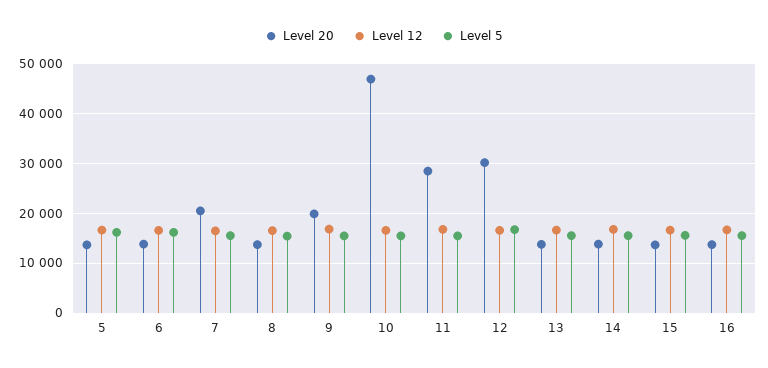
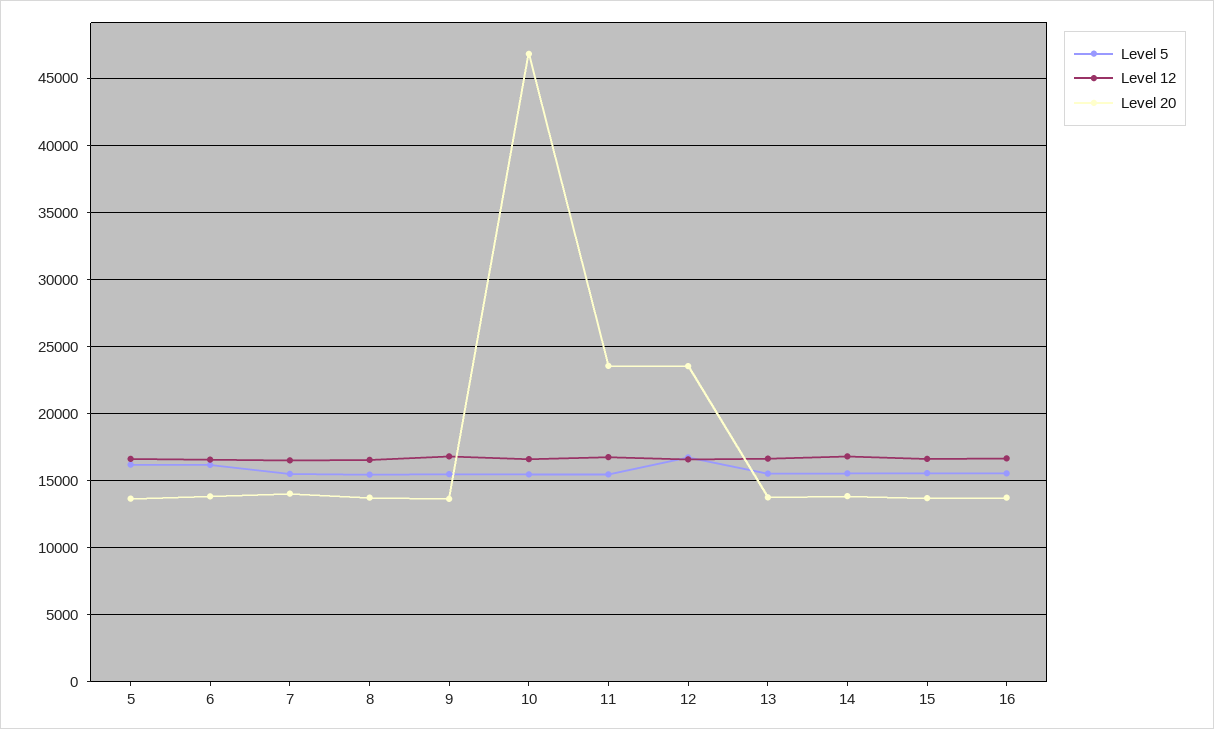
Level 20, 7: 20000 -> 14000
Level 20, 9: 20000 -> 13500
Level 20, 11: 28000 -> 23500
Level 20, 12: 30000 -> 23500

